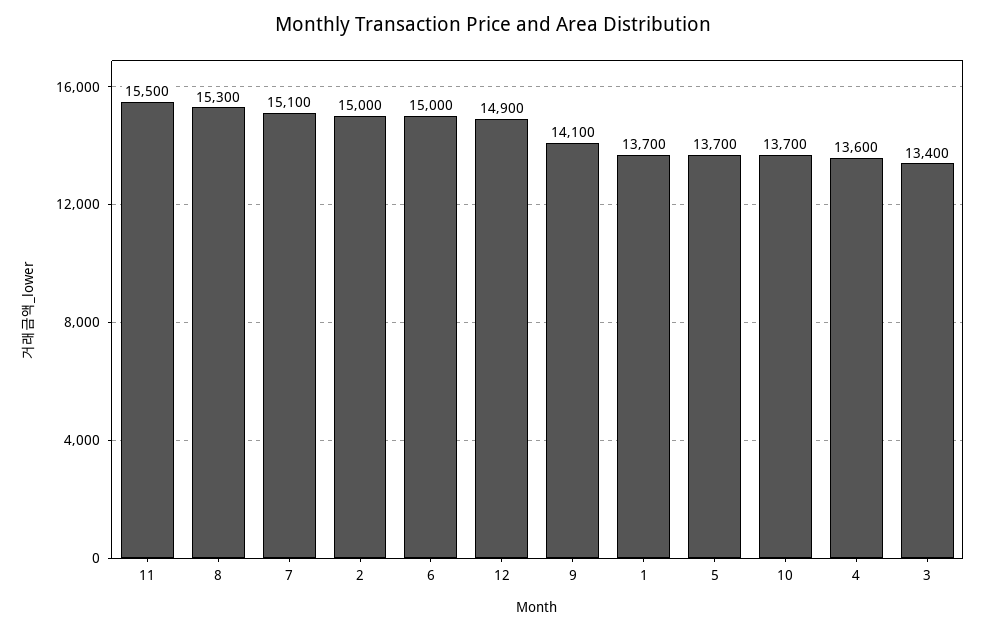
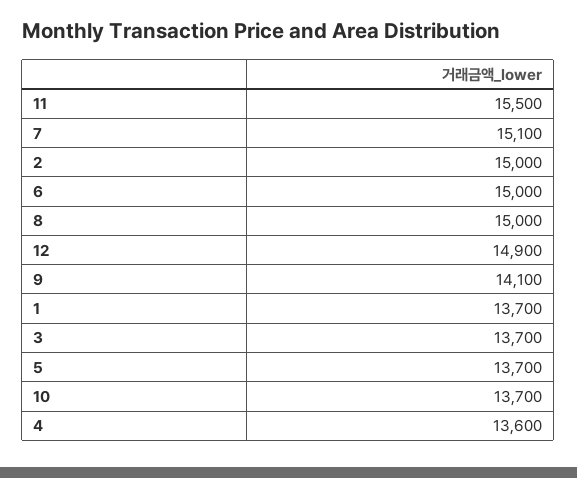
8: 15300 -> 15000
3: 13400 -> 13700

